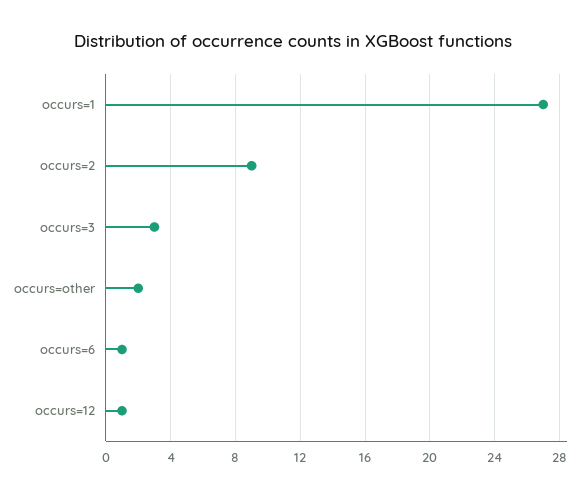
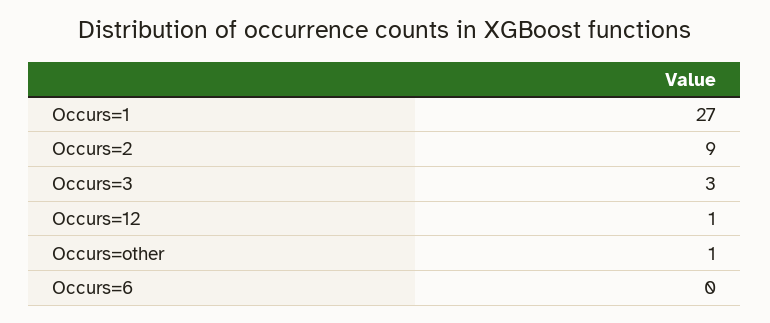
occurs=other: 2 -> 1
occurs=6: 1 -> 0

